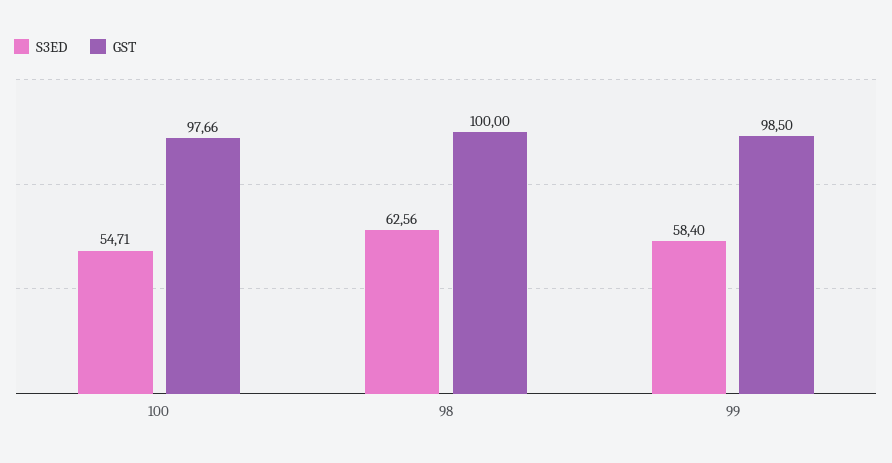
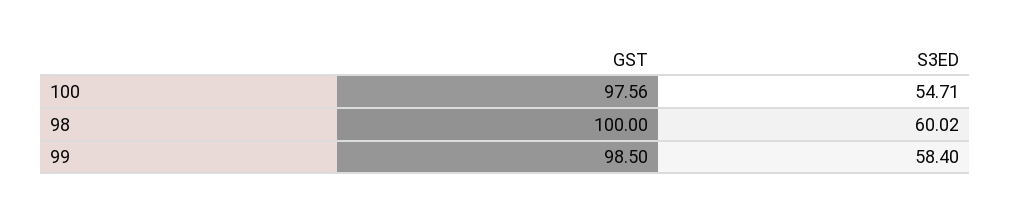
GST, 100: 97.66 -> 97.56
S3ED, 98: 62.56 -> 60.02

